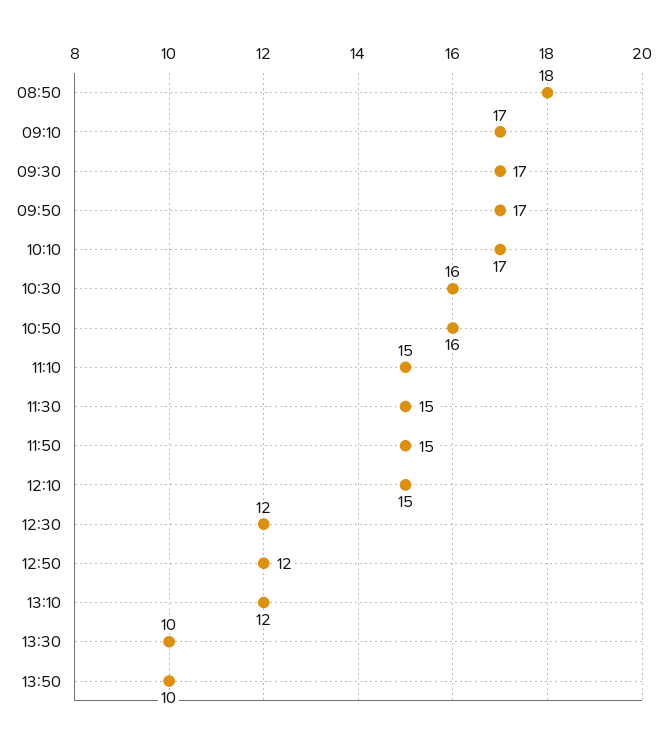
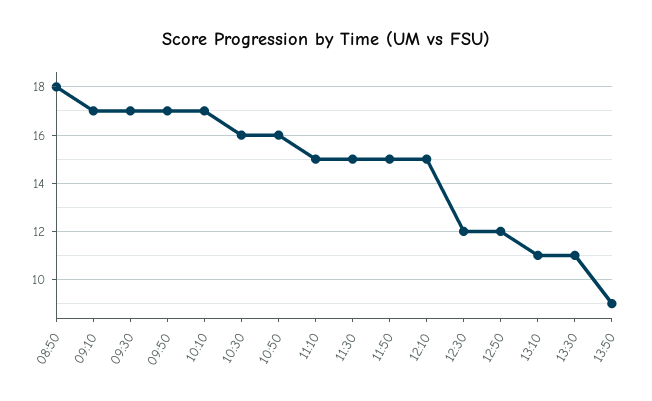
13:10: 12 -> 11
13:30: 10 -> 11
13:50: 10 -> 9

